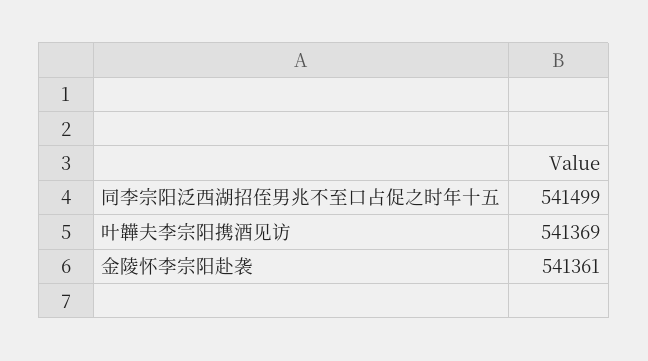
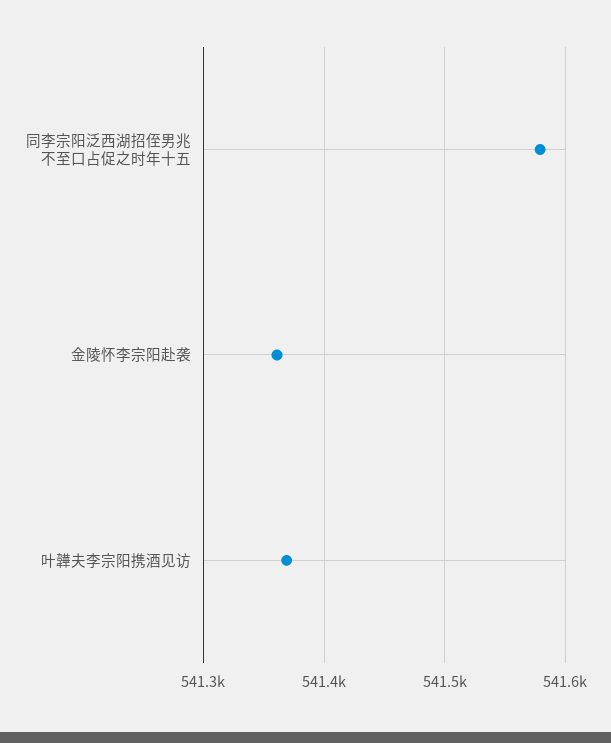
同李宗阳泛西湖招侄男兆不至口占促之时年十五: 541499 -> 541580

